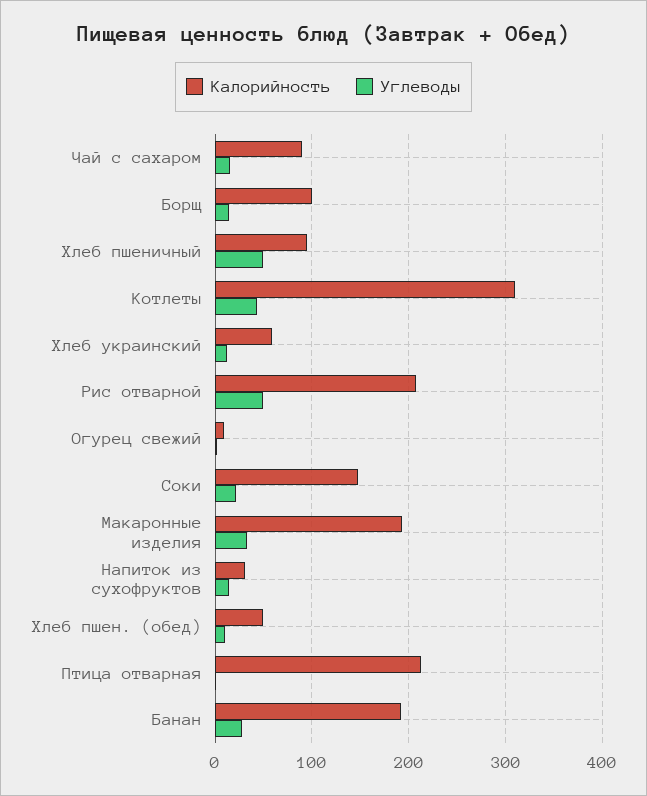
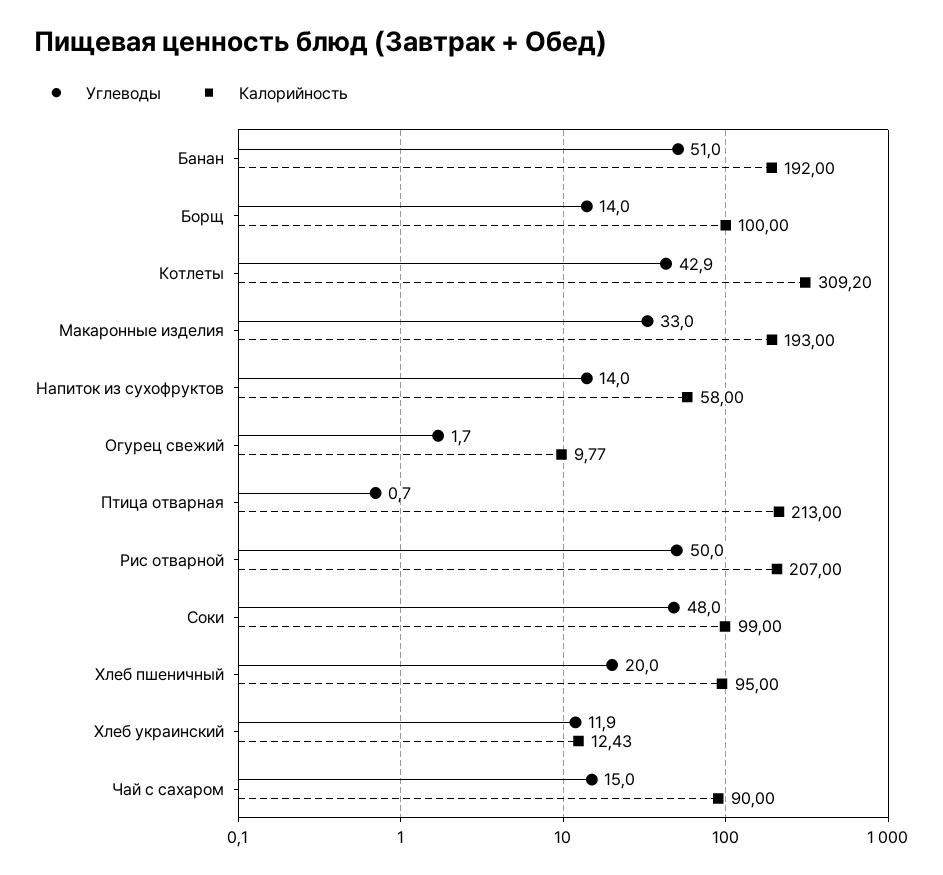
Углеводы, Хлеб пшеничный: 50 -> 20
Калорийность, Хлеб украинский: 60 -> 12.43
Калорийность, Соки: 150 -> 99
Углеводы, Соки: 20 -> 48
Калорийность, Напиток из сухофруктов: 30 -> 58
Калорийность, Хлеб пшен. (обед): 50 -> none
Углеводы, Хлеб пшен. (обед): 10 -> none
Углеводы, Банан: 30 -> 51

